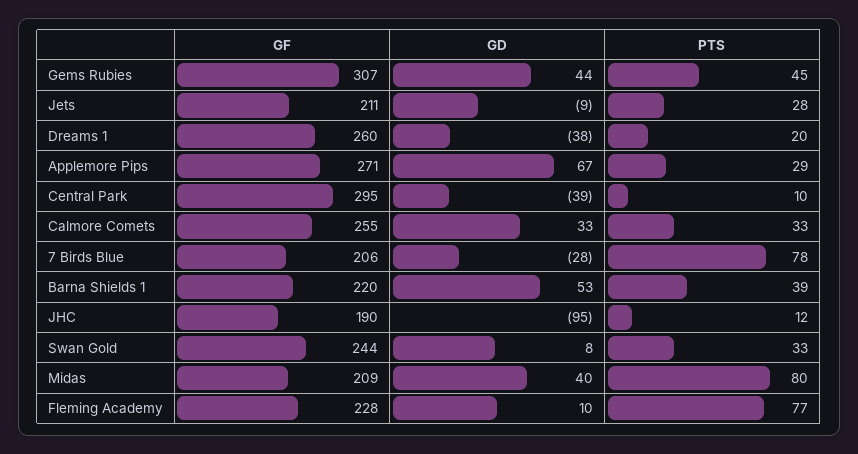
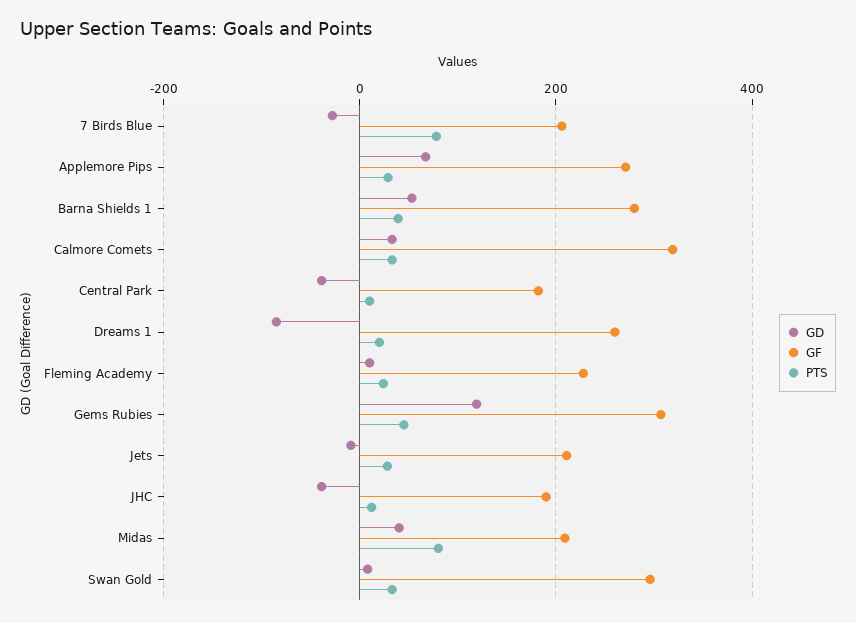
GD, Gems Rubies: 44 -> 120
GD, Dreams 1: -38 -> -80
GF, Central Park: 295 -> 180
GF, Calmore Comets: 255 -> 320
GF, Barna Shields 1: 220 -> 280
GD, JHC: -95 -> -40
GF, Swan Gold: 244 -> 300
PTS, Fleming Academy: 77 -> 20

